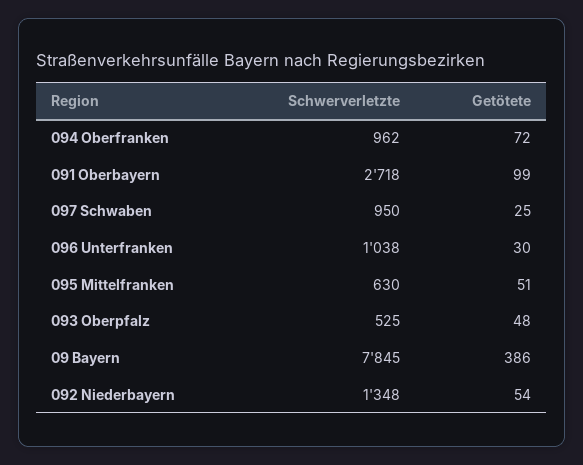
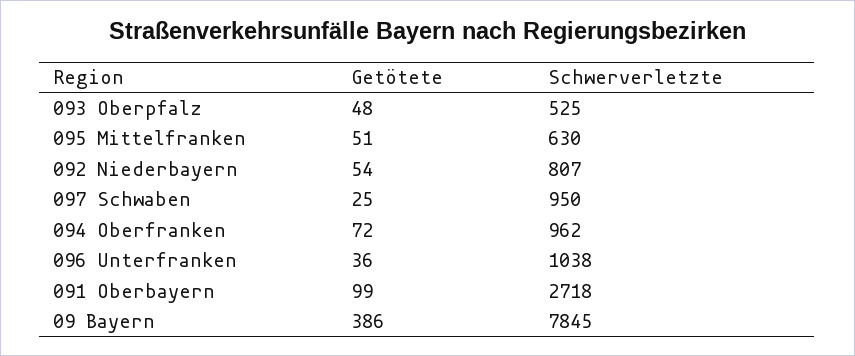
Getötete, 096 Unterfranken: 30 -> 36
Schwerverletzte, 092 Niederbayern: 1348 -> 807

